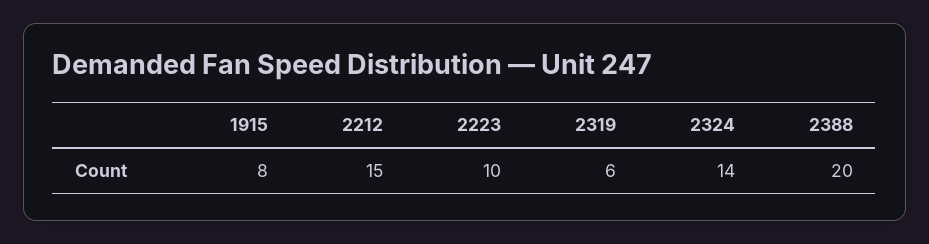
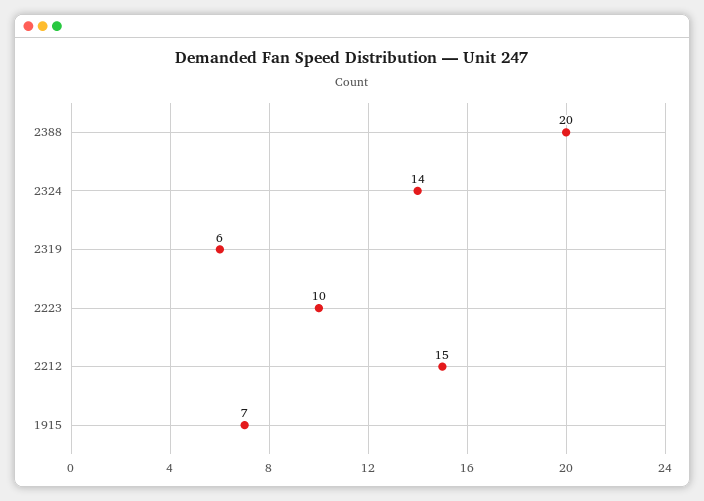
1915: 8 -> 7

